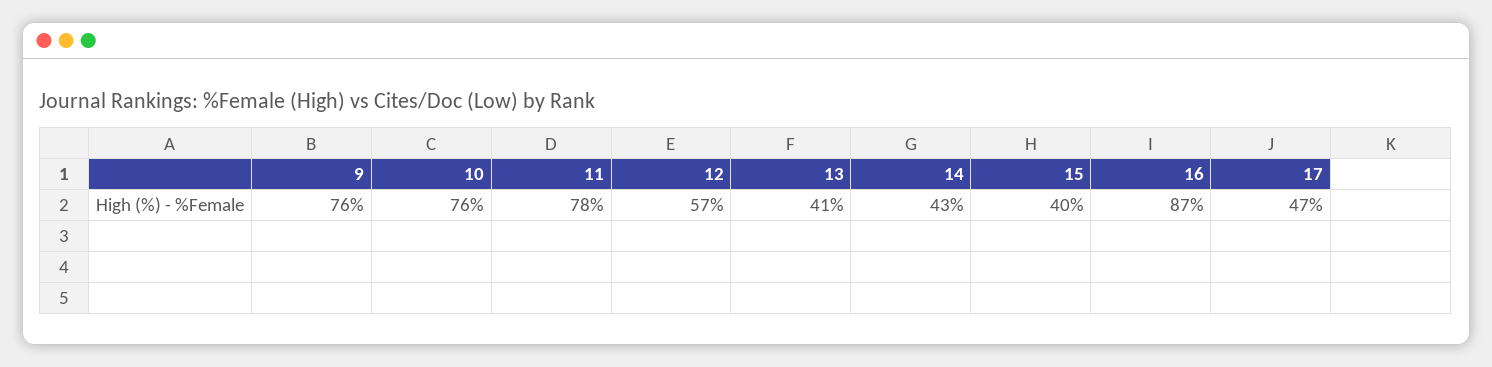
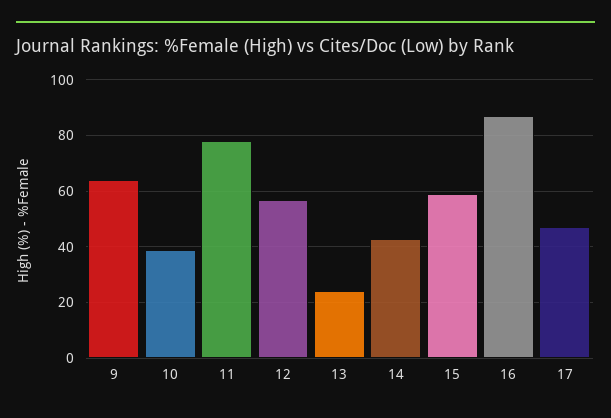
9: 76 -> 65
10: 76 -> 40
13: 41 -> 25
15: 40 -> 60

